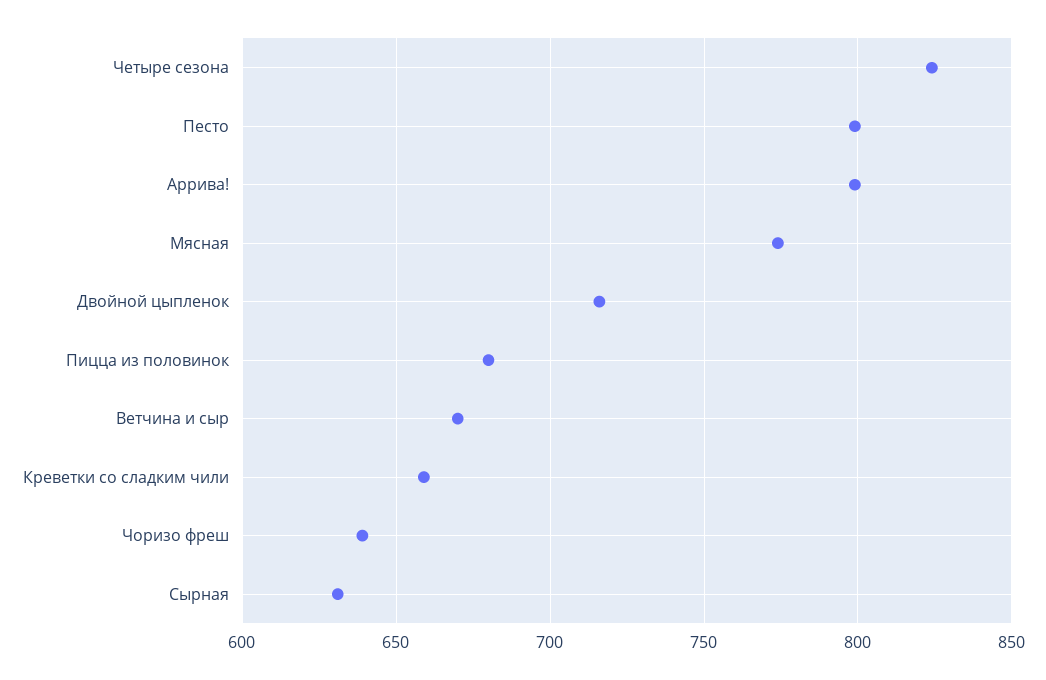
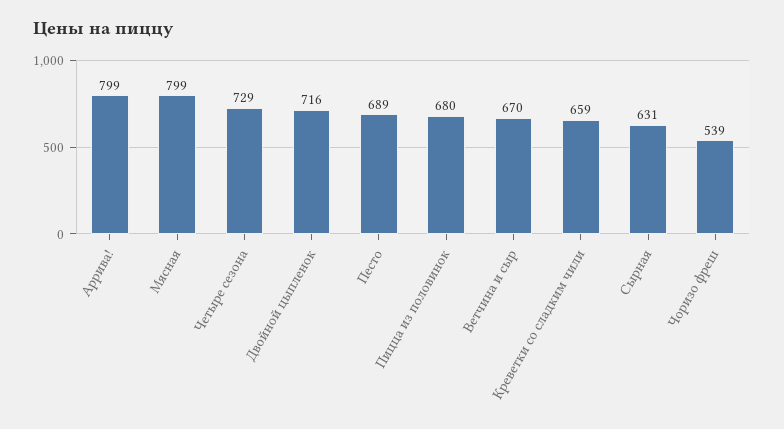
Четыре сезона: 825 -> 729
Песто: 800 -> 689
Мясная: 775 -> 799
Чоризо фреш: 640 -> 539

